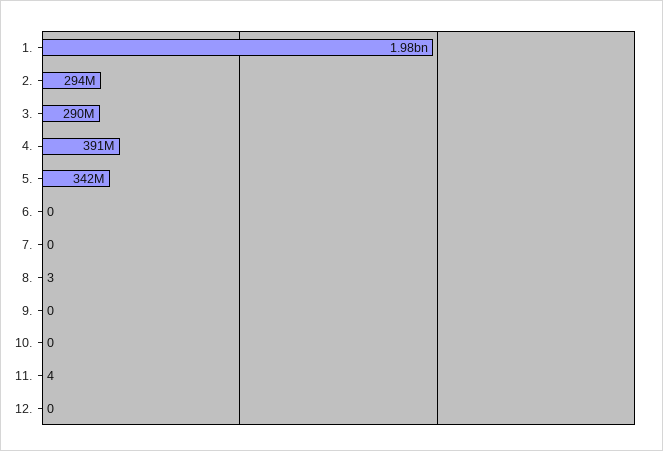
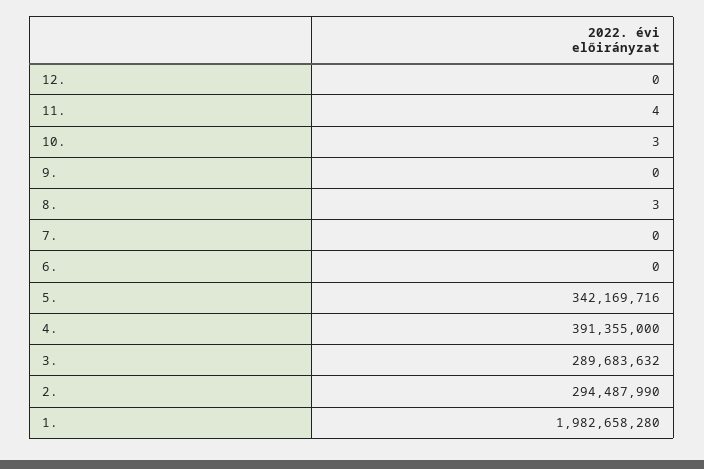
10.: 0 -> 3

